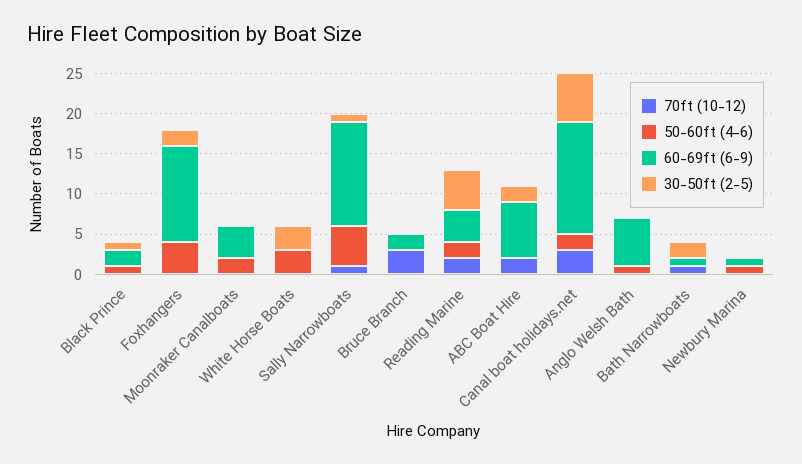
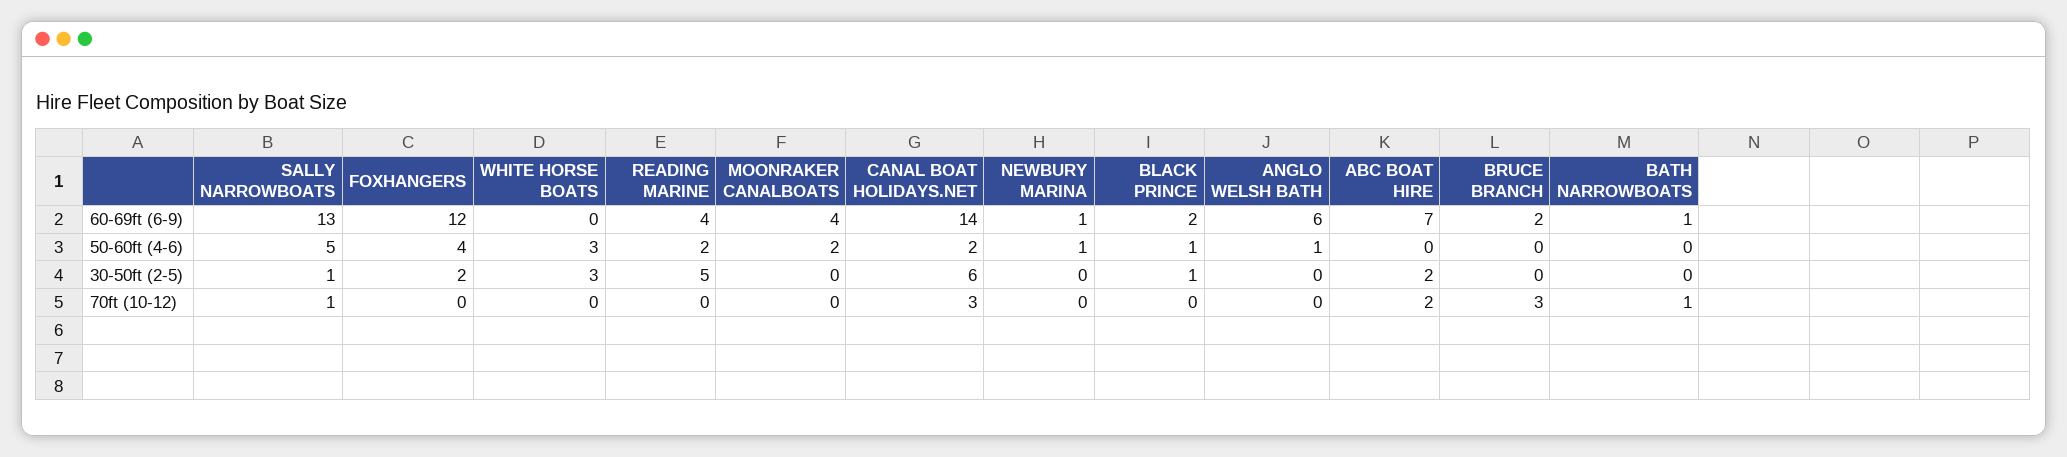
70ft (10-12), Reading Marine: 2 -> 0
30-50ft (2-5), Bath Narrowboats: 2 -> 0

